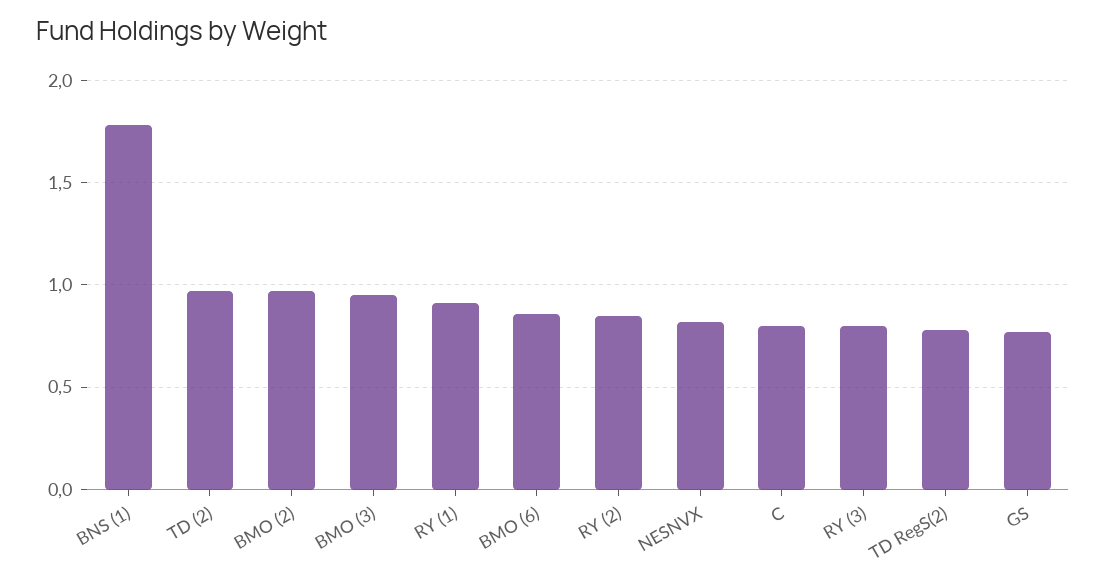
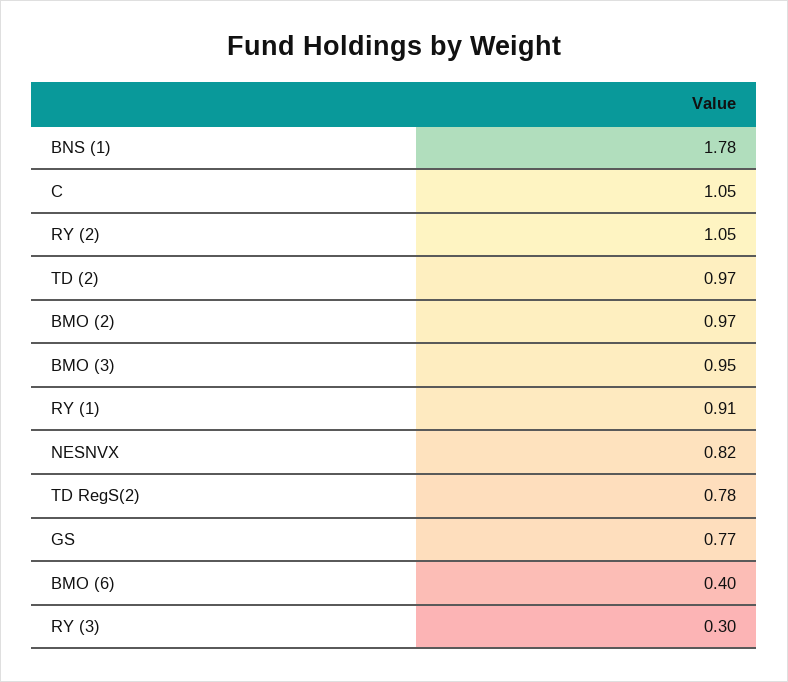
BMO (6): 0.85 -> 0.4
RY (2): 0.85 -> 1.05
C: 0.8 -> 1.05
RY (3): 0.8 -> 0.3

